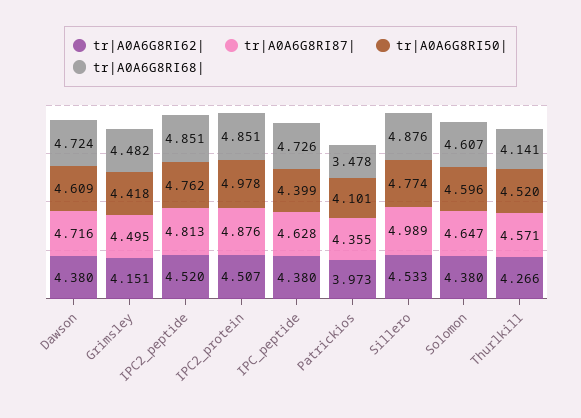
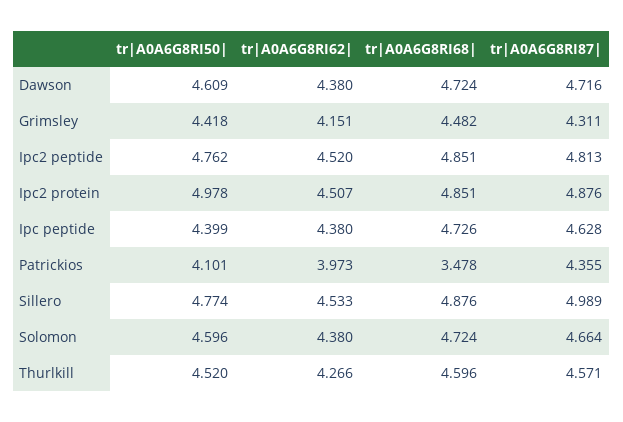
tr|A0A6G8RI87|, Grimsley: 4.495 -> 4.311
tr|A0A6G8RI87|, Solomon: 4.647 -> 4.664
tr|A0A6G8RI68|, Solomon: 4.607 -> 4.724
tr|A0A6G8RI68|, Thurlkill: 4.141 -> 4.596

